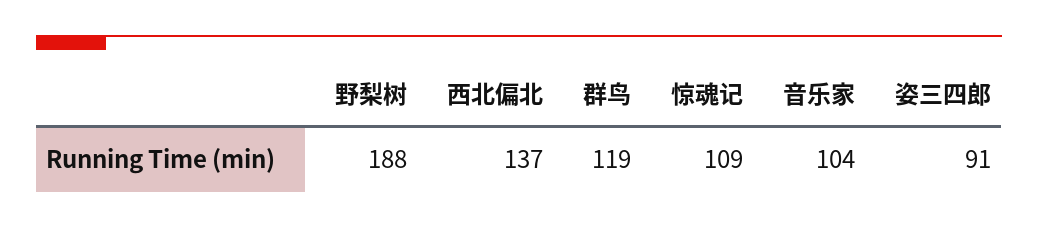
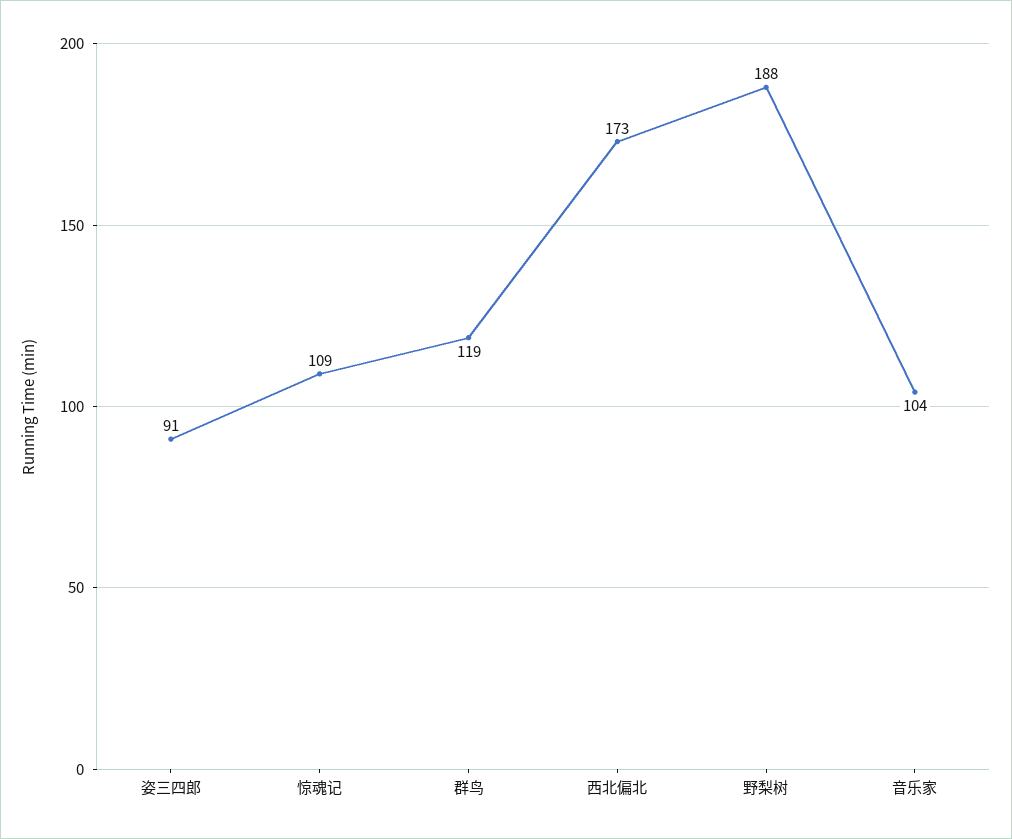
西北偏北: 137 -> 173

